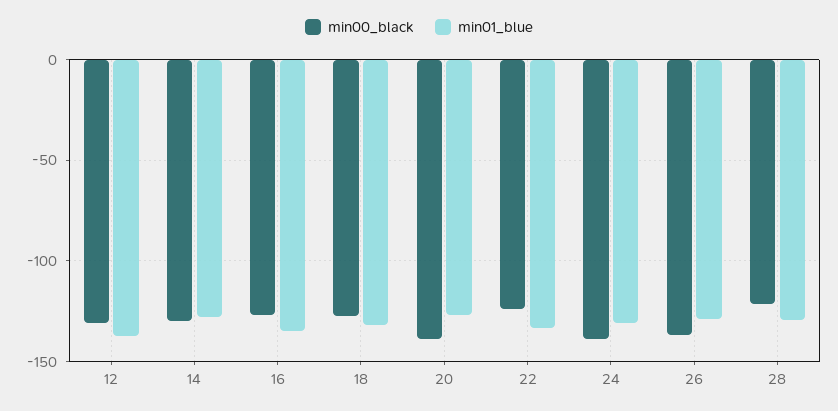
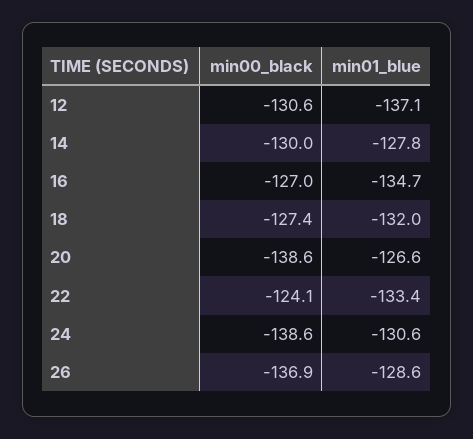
min00_black, 28: -120 -> none
min01_blue, 28: -130 -> none

